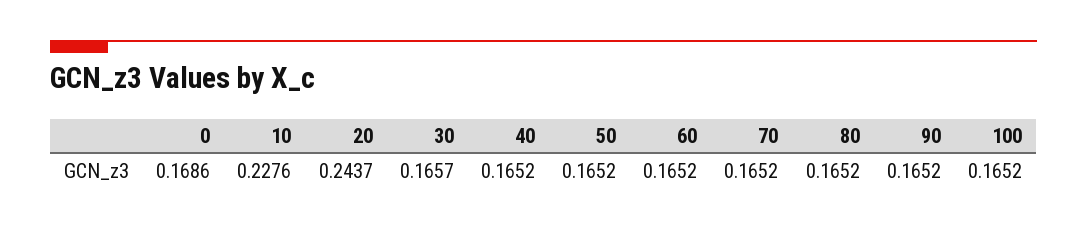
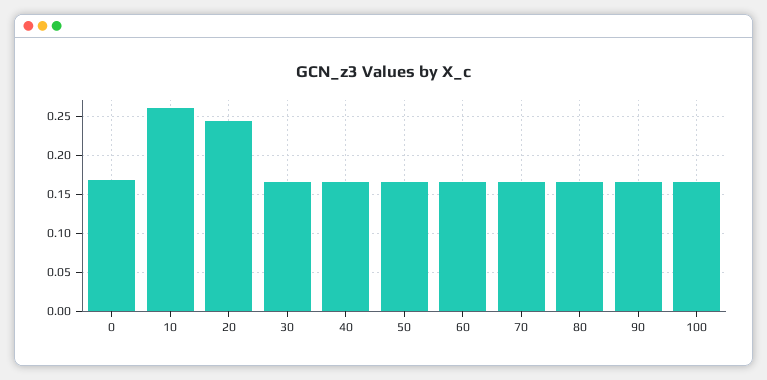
10: 0.2276 -> 0.26

